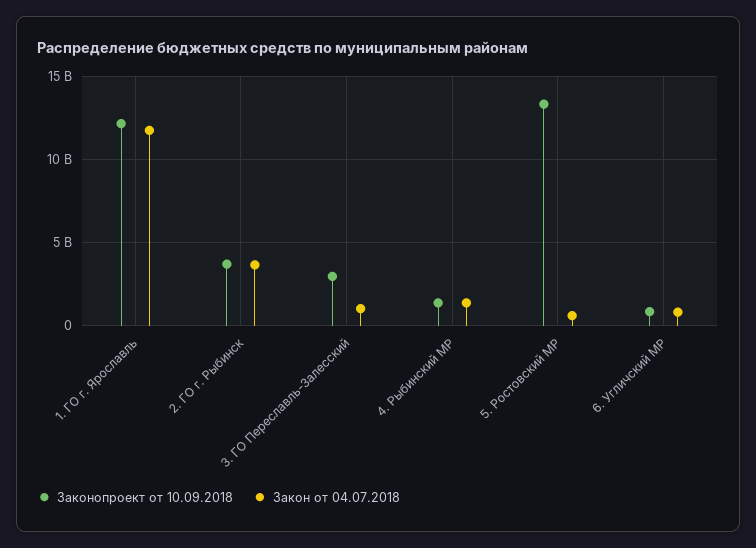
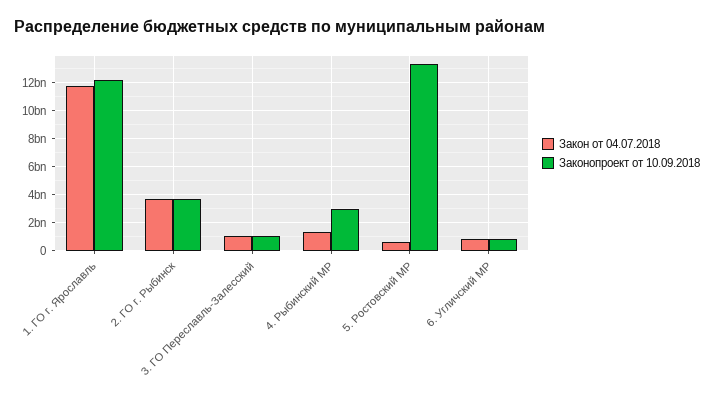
Законопроект от 10.09.2018, 3. ГО Переславль-Залесский: 3000000000 -> 1000000000
Законопроект от 10.09.2018, 4. Рыбинский МР: 1500000000 -> 3000000000

